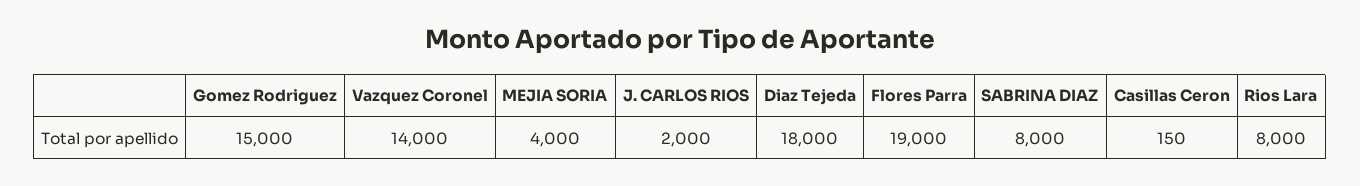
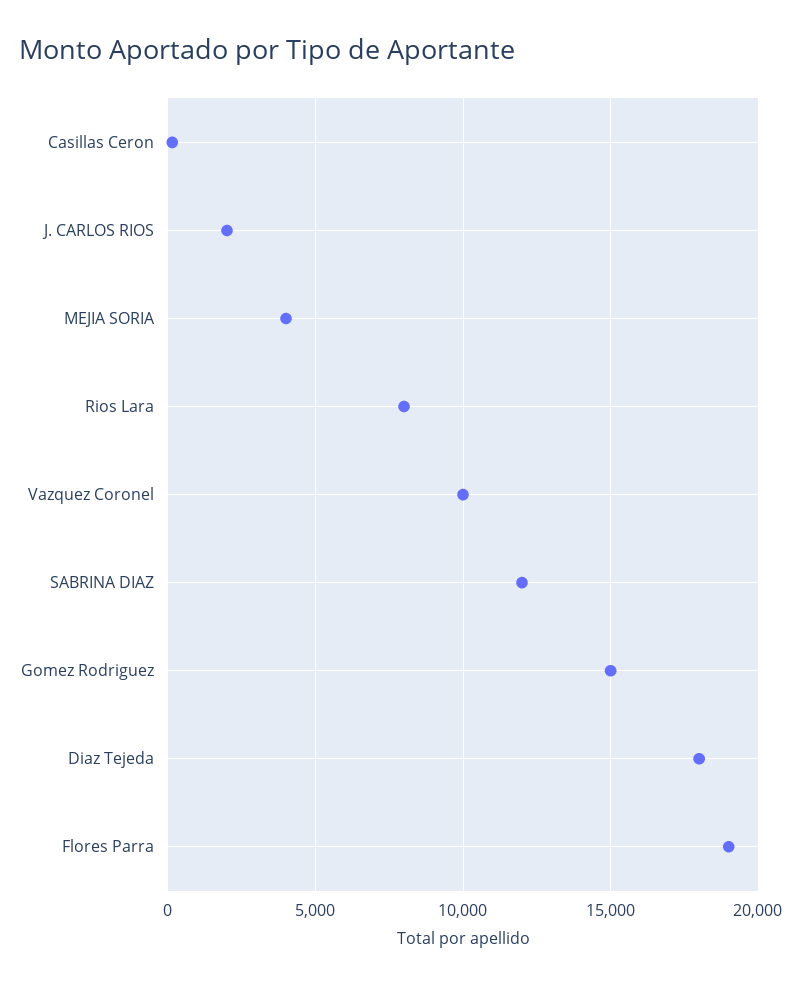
Vazquez Coronel: 14000 -> 10000
SABRINA DIAZ: 8000 -> 12000

